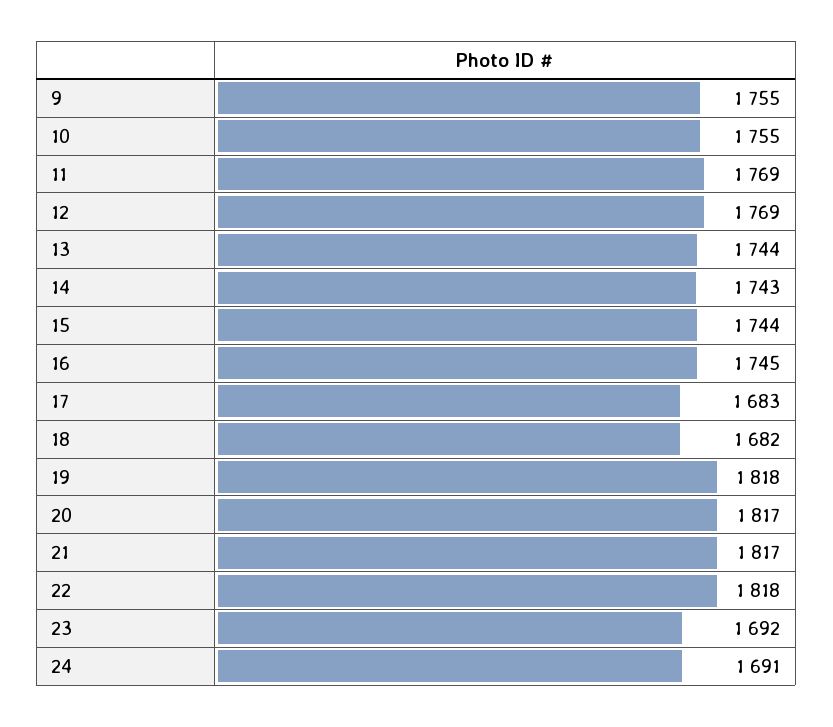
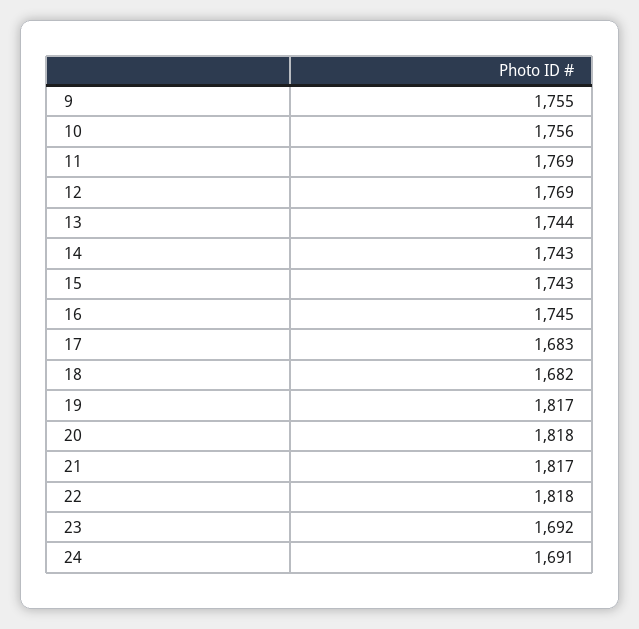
10: 1755 -> 1756
15: 1744 -> 1743
19: 1818 -> 1817
20: 1817 -> 1818

